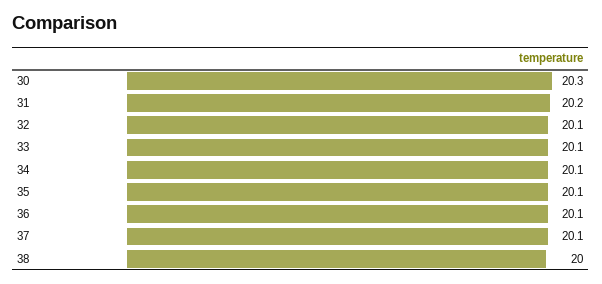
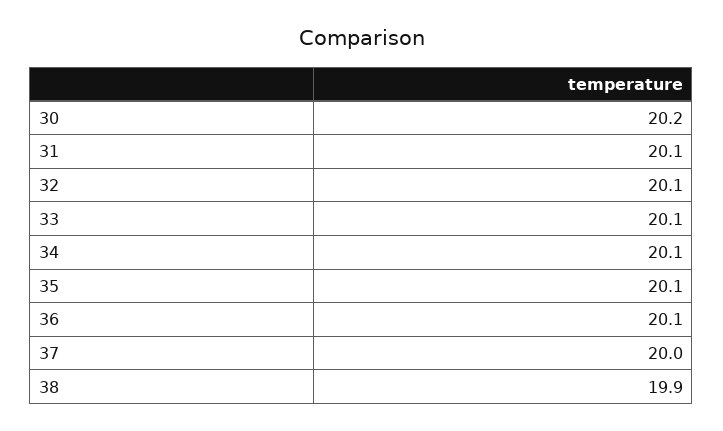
30: 20.3 -> 20.2
31: 20.2 -> 20.1
37: 20.1 -> 20
38: 20 -> 19.9

